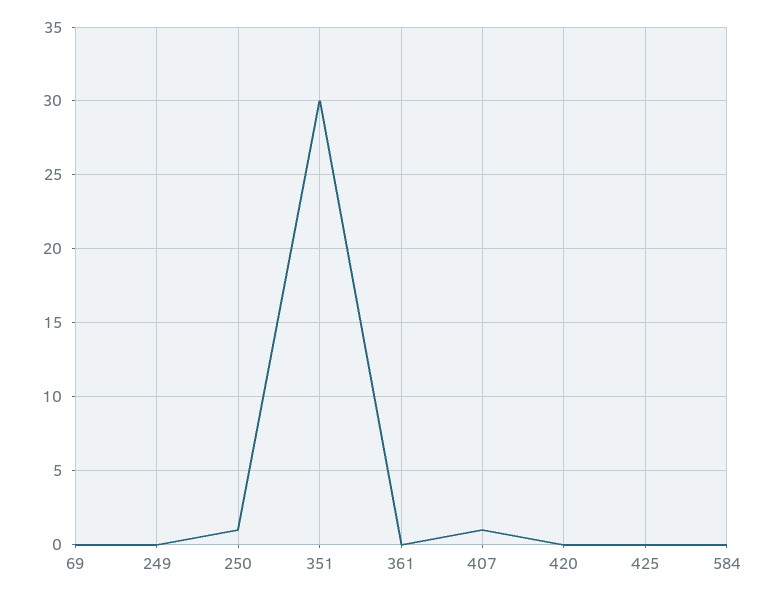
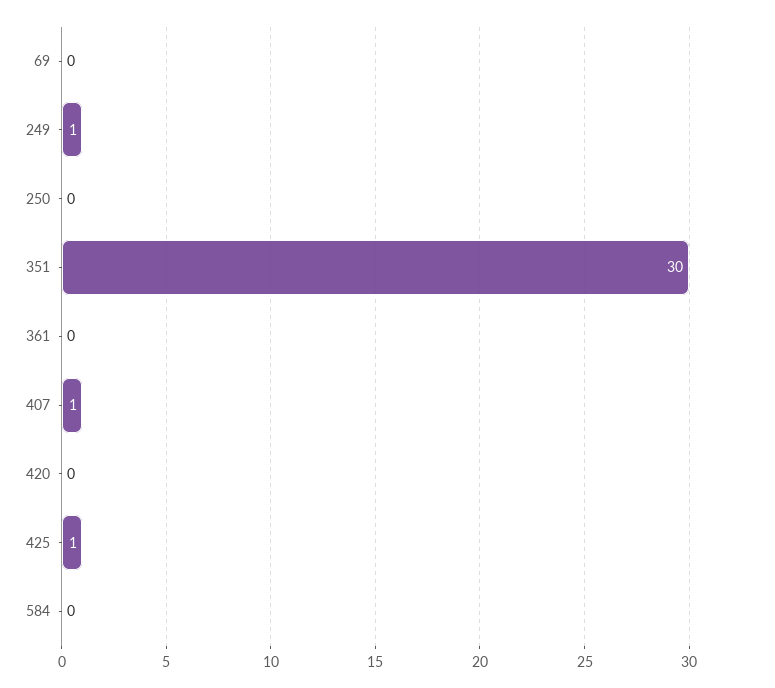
249: 0 -> 1
250: 1 -> 0
425: 0 -> 1

